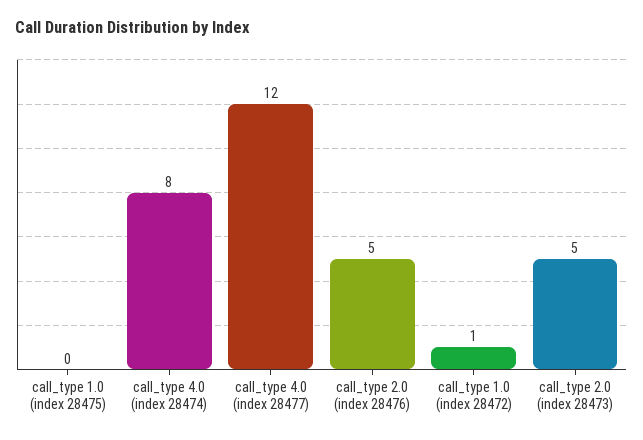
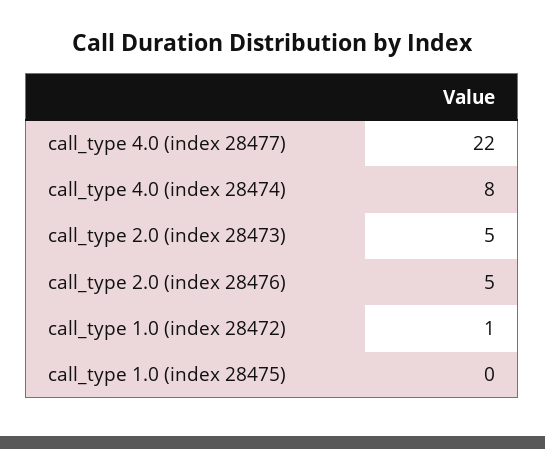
call_type 4.0 (index 28477): 12 -> 22

